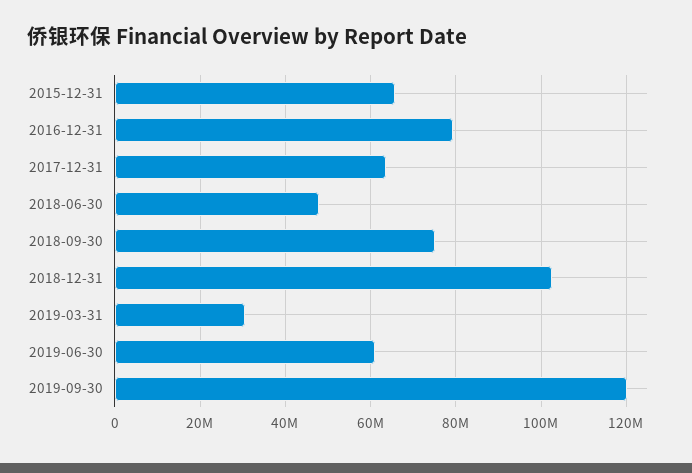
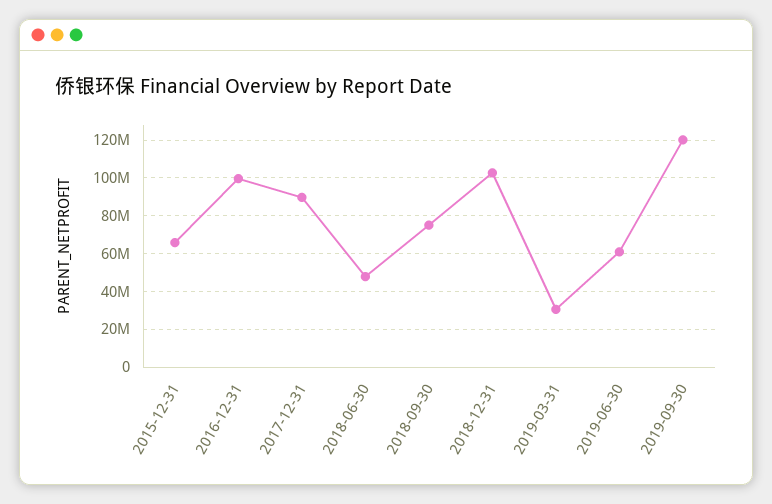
2016-12-31: 80000000 -> 100000000
2017-12-31: 64000000 -> 90000000

